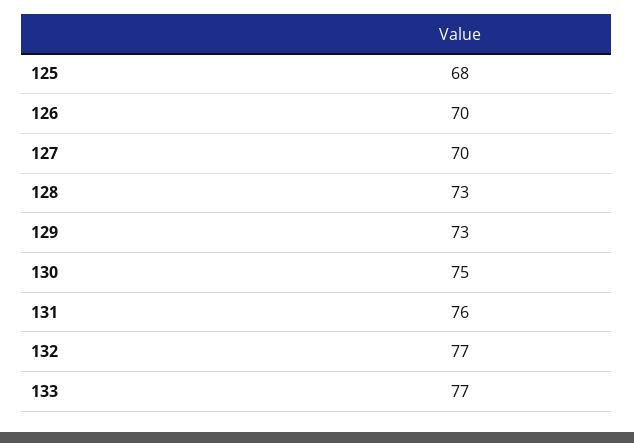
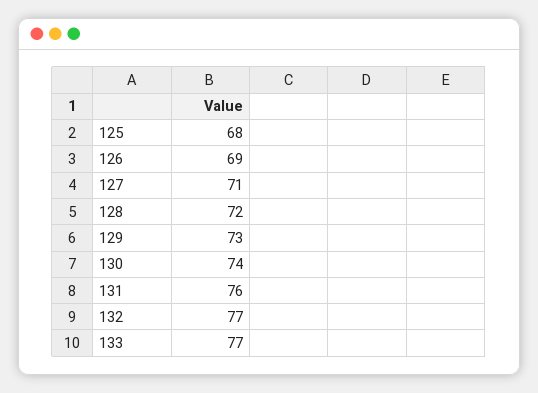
126: 70 -> 69
127: 70 -> 71
128: 73 -> 72
130: 75 -> 74

